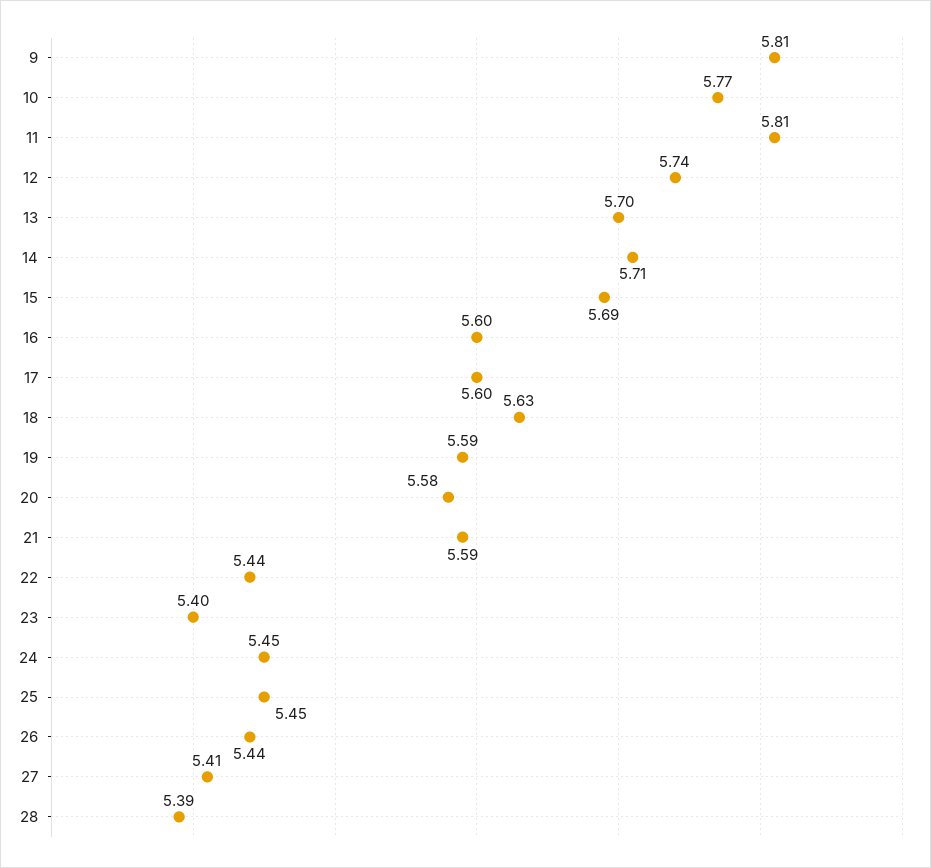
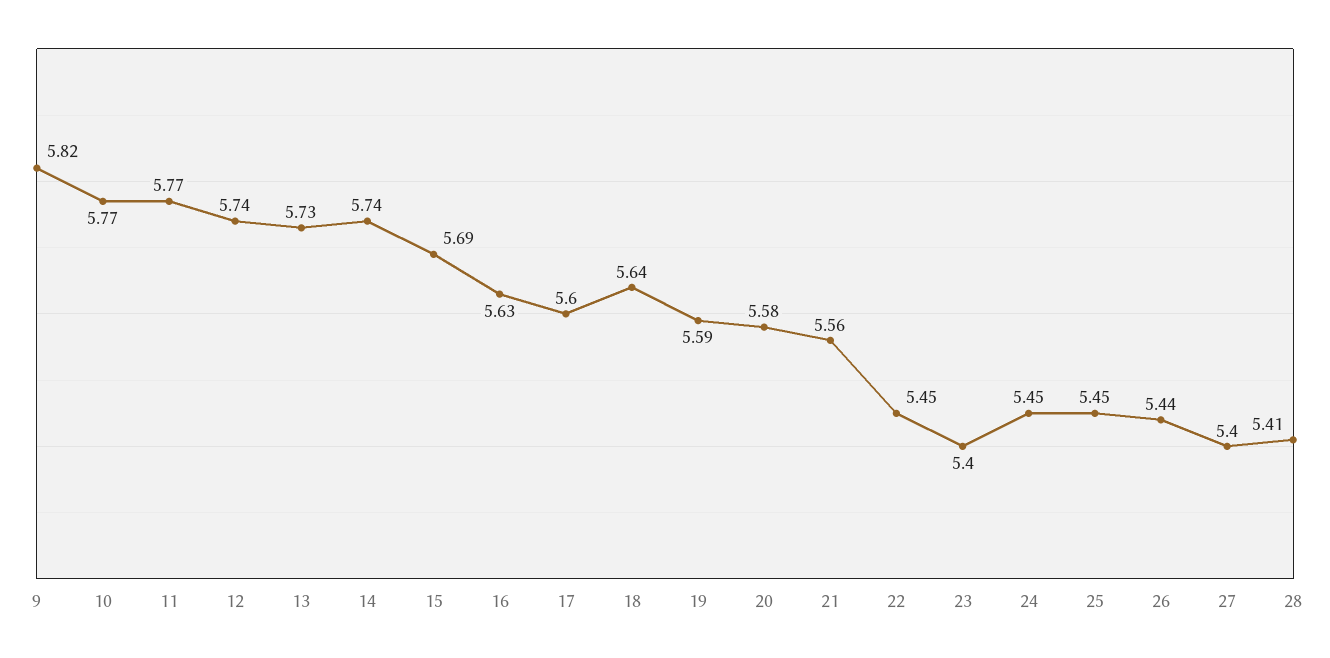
9: 5.81 -> 5.82
11: 5.81 -> 5.77
13: 5.7 -> 5.73
14: 5.71 -> 5.74
16: 5.6 -> 5.63
18: 5.63 -> 5.64
21: 5.59 -> 5.56
22: 5.44 -> 5.45
27: 5.41 -> 5.4
28: 5.39 -> 5.41

